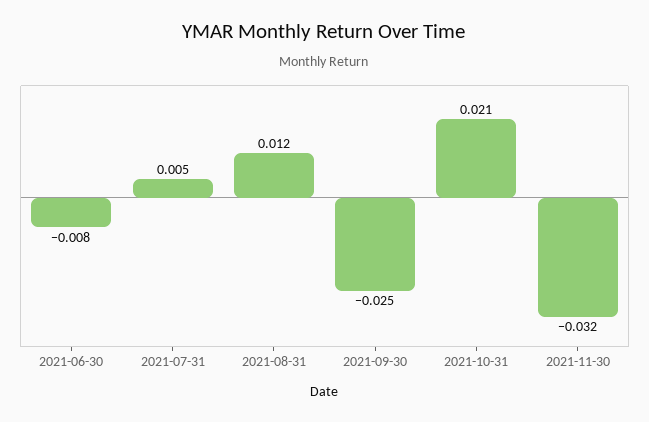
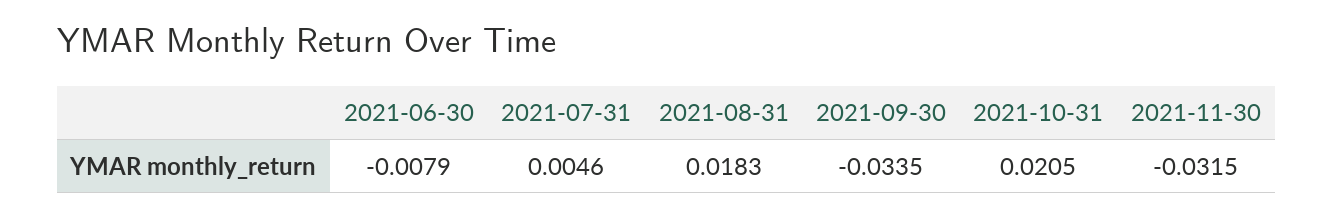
2021-08-31: 0.012 -> 0.0183
2021-09-30: -0.025 -> -0.0335

